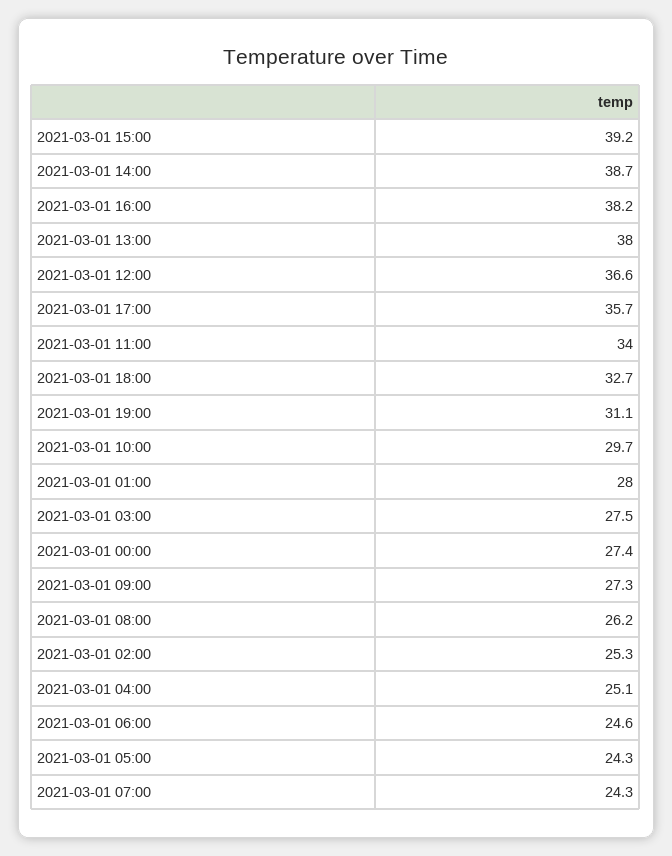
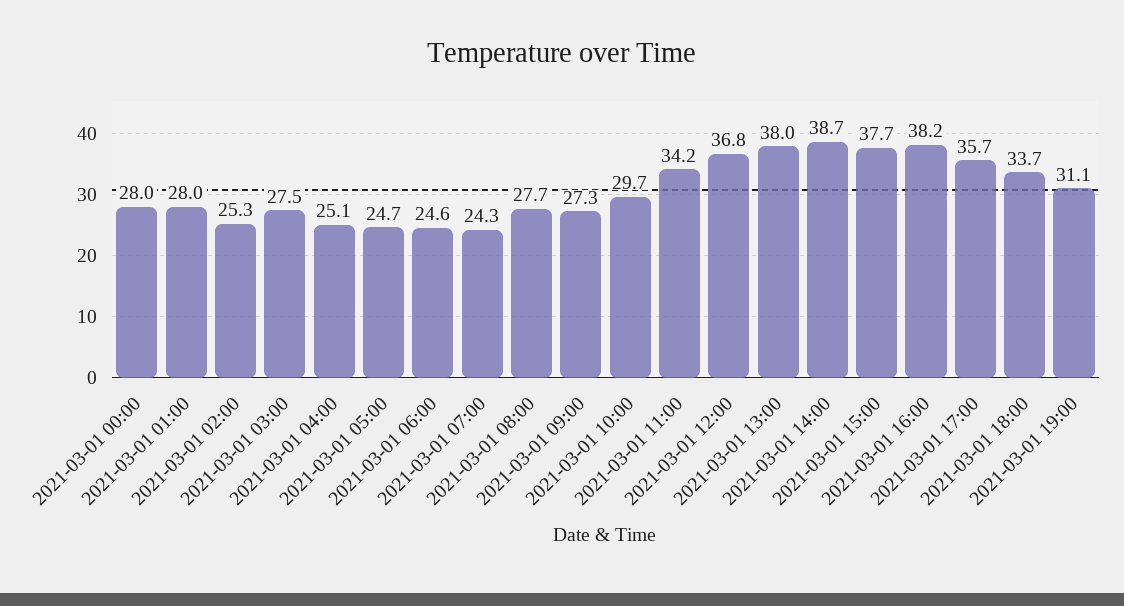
2021-03-01 15:00: 39.2 -> 37.7
2021-03-01 12:00: 36.6 -> 36.8
2021-03-01 11:00: 34 -> 34.2
2021-03-01 18:00: 32.7 -> 33.7
2021-03-01 00:00: 27.4 -> 28
2021-03-01 08:00: 26.2 -> 27.7
2021-03-01 05:00: 24.3 -> 24.7

